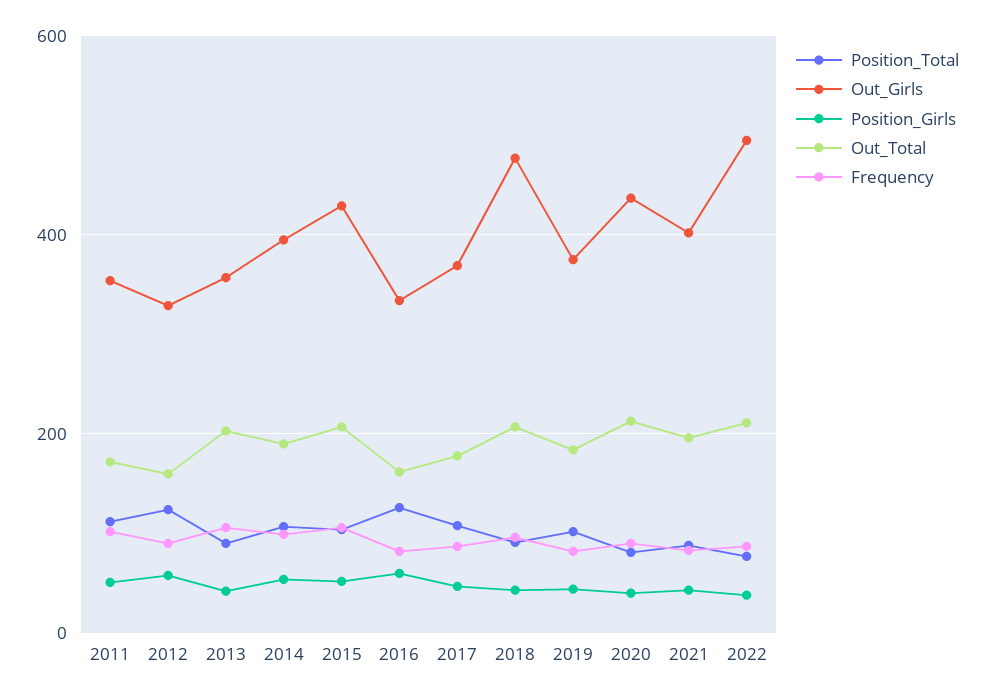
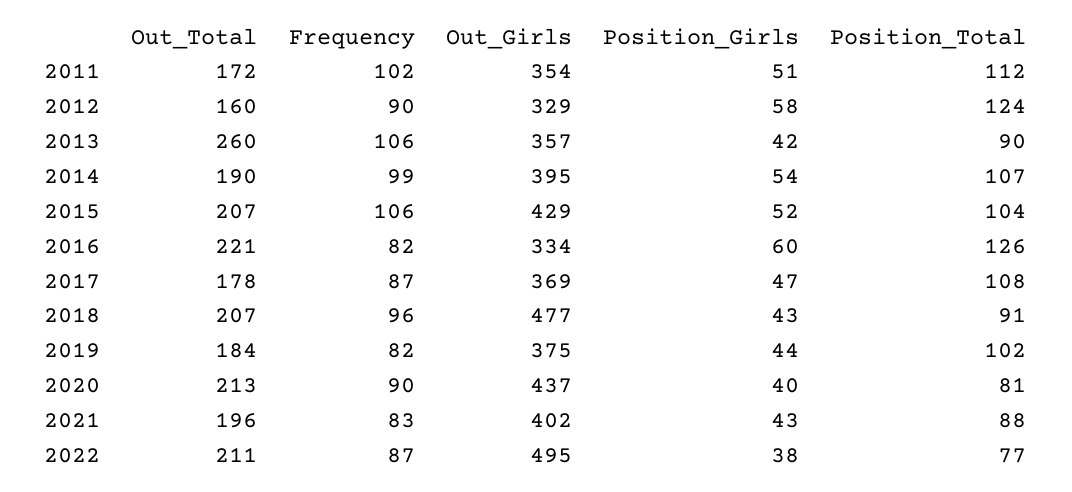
Out_Total, 2013: 200 -> 260
Out_Total, 2016: 160 -> 221

